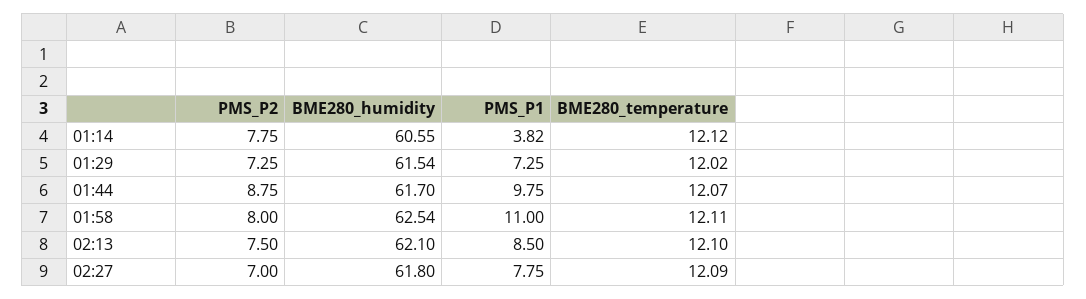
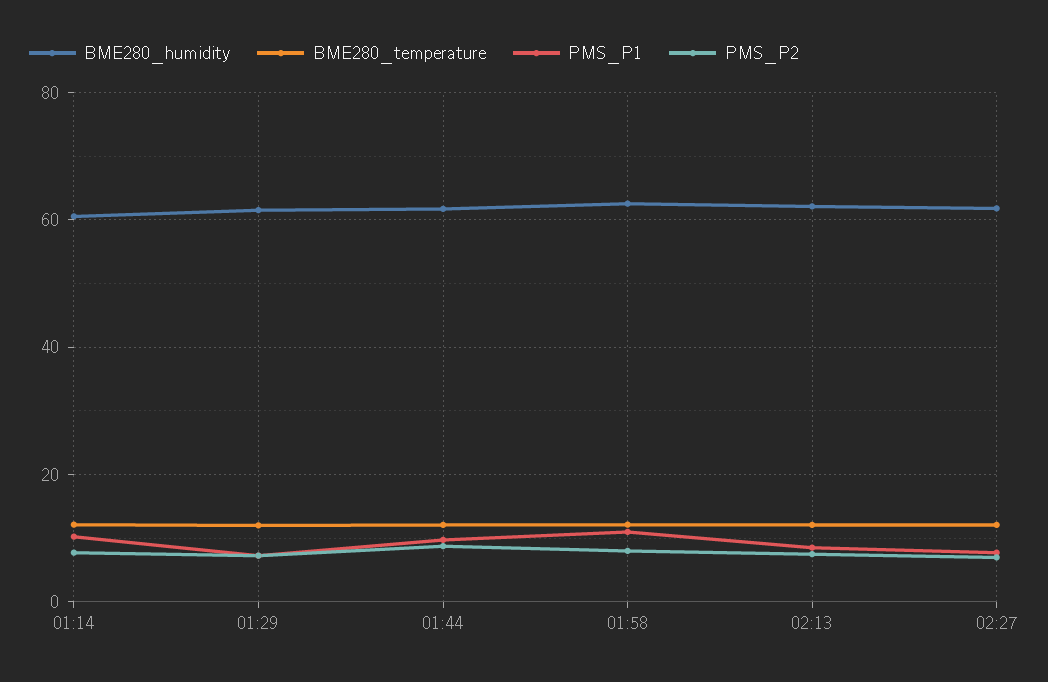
PMS_P1, 01:14: 3.82 -> 10

